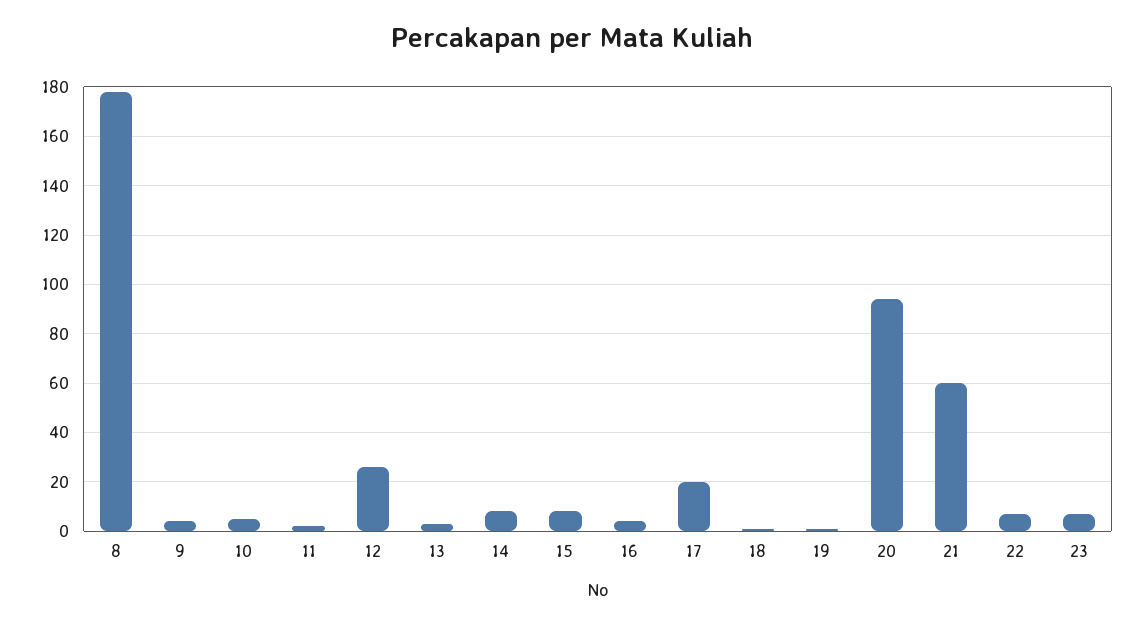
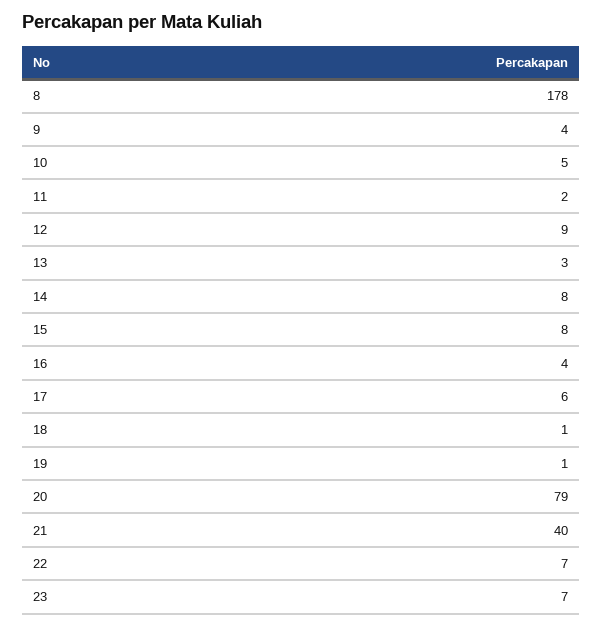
12: 25 -> 9
17: 20 -> 6
20: 95 -> 79
21: 60 -> 40

